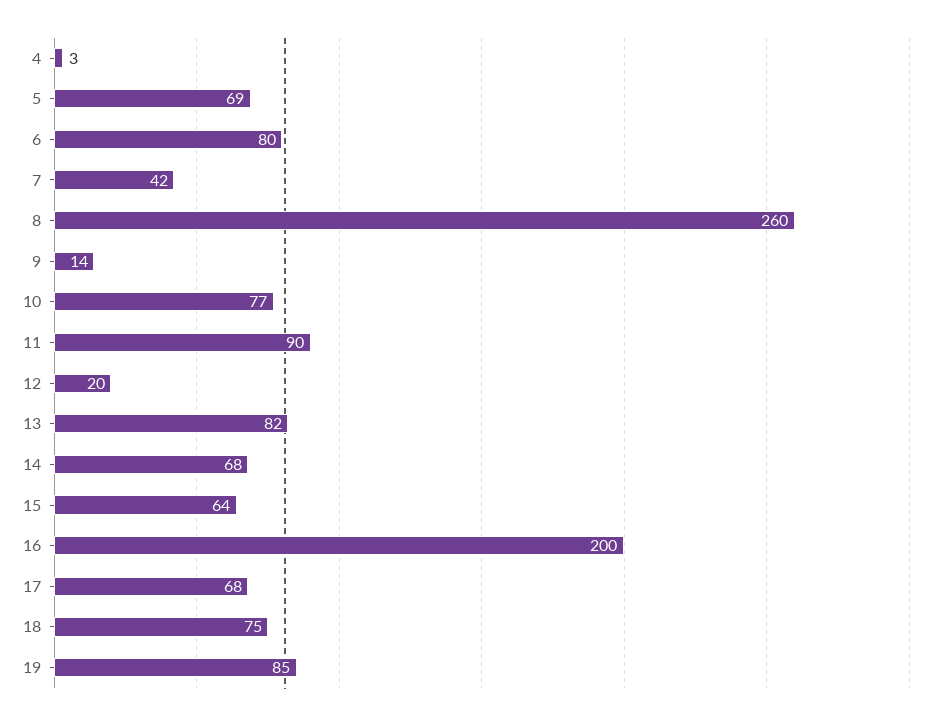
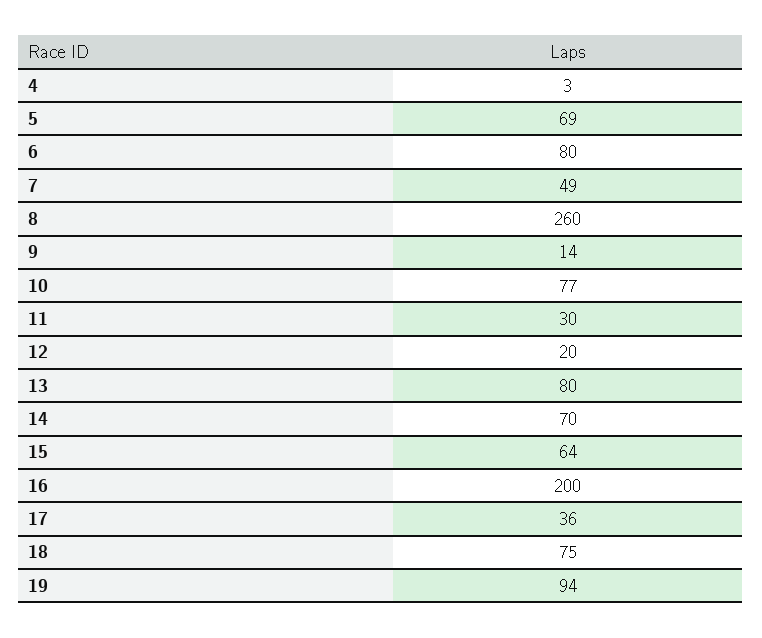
7: 42 -> 49
11: 90 -> 30
13: 82 -> 80
14: 68 -> 70
17: 68 -> 36
19: 85 -> 94

